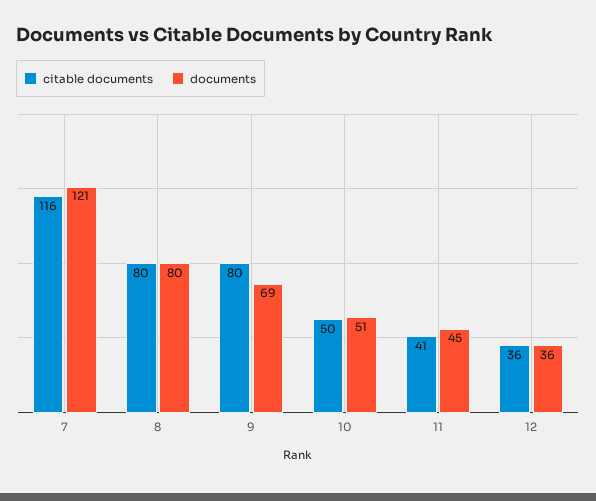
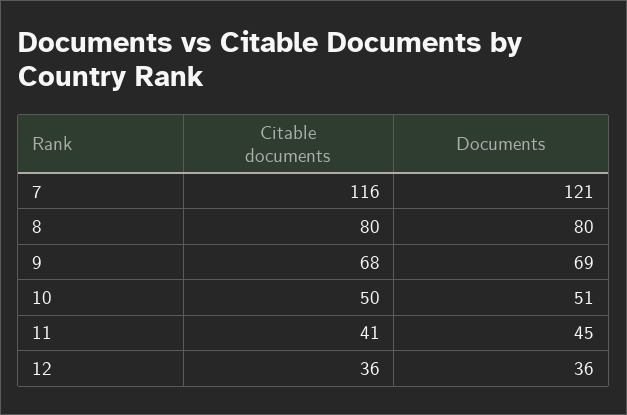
citable documents, 9: 80 -> 68

